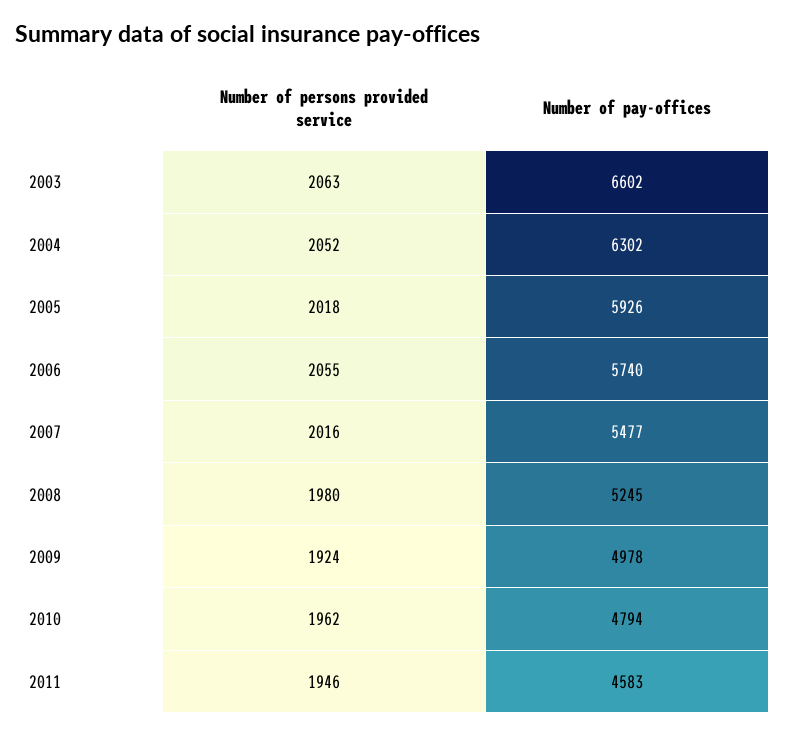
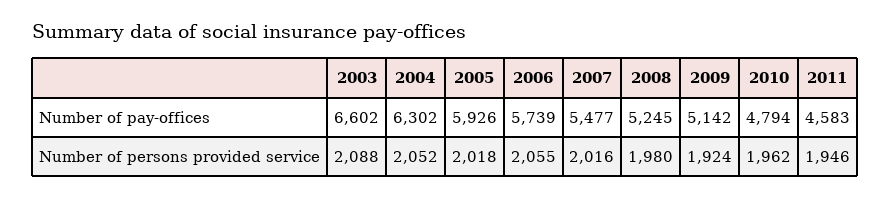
Number of persons provided service, 2003: 2063 -> 2088
Number of pay-offices, 2006: 5740 -> 5739
Number of pay-offices, 2009: 4978 -> 5142

